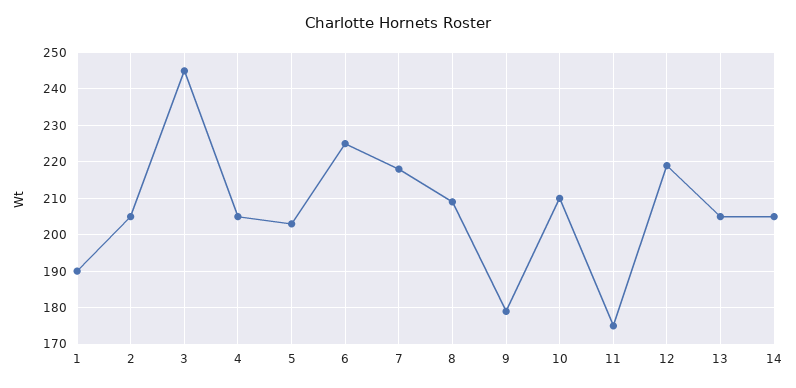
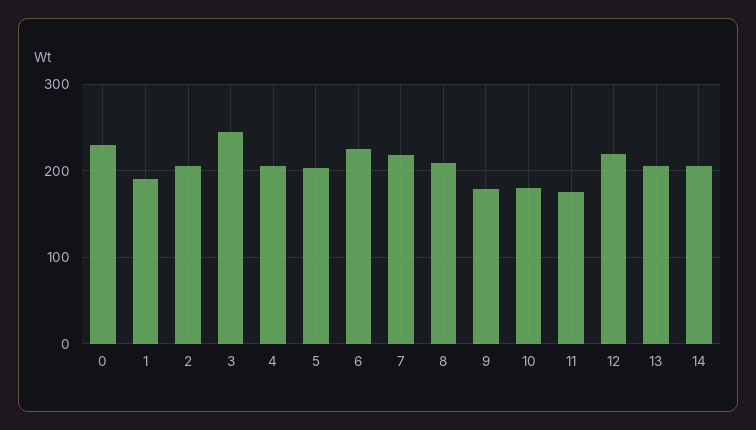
10: 210 -> 180
0: none -> 230

